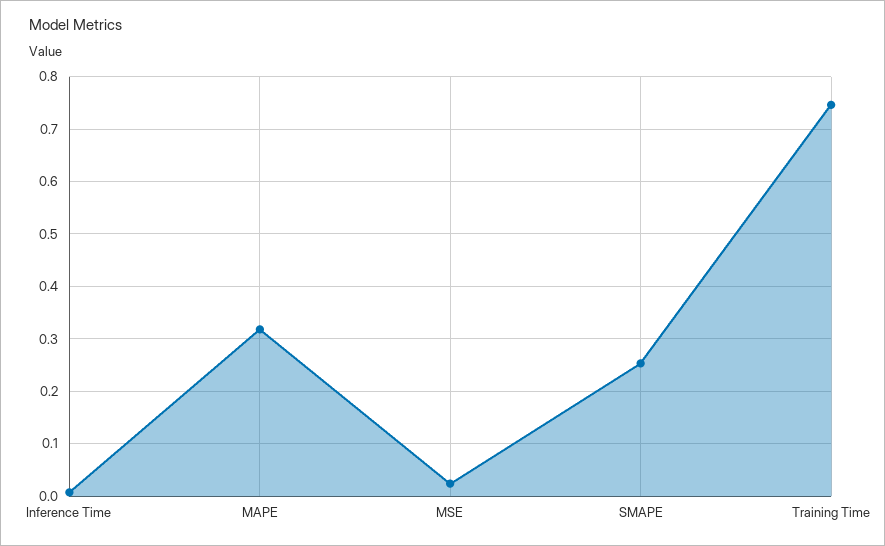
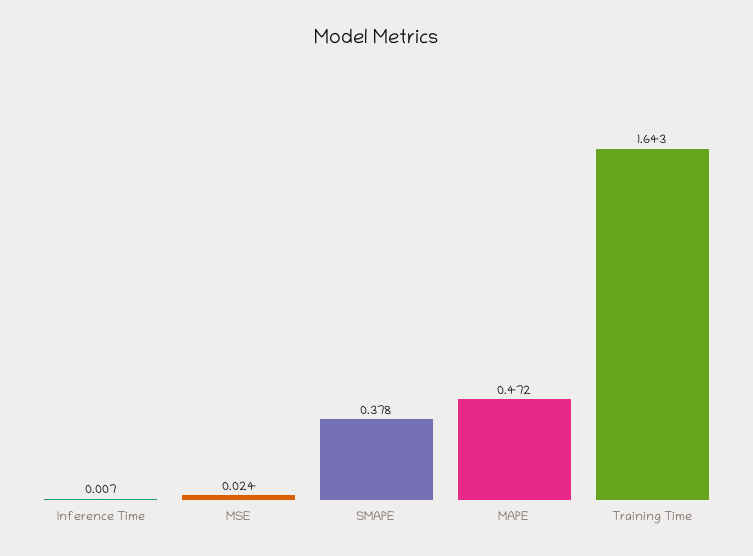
MAPE: 0.32 -> 0.472
SMAPE: 0.26 -> 0.378
Training Time: 0.74 -> 1.643

